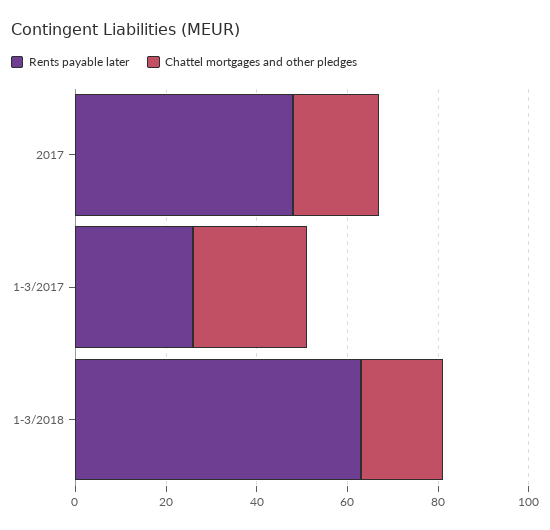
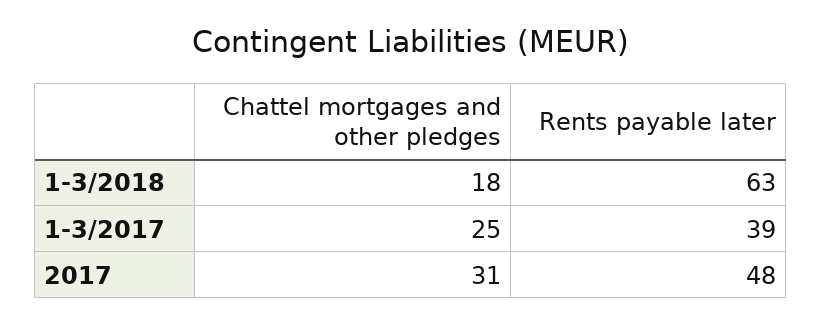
Chattel mortgages and other pledges, 2017: 20 -> 31
Rents payable later, 1-3/2017: 25 -> 39

